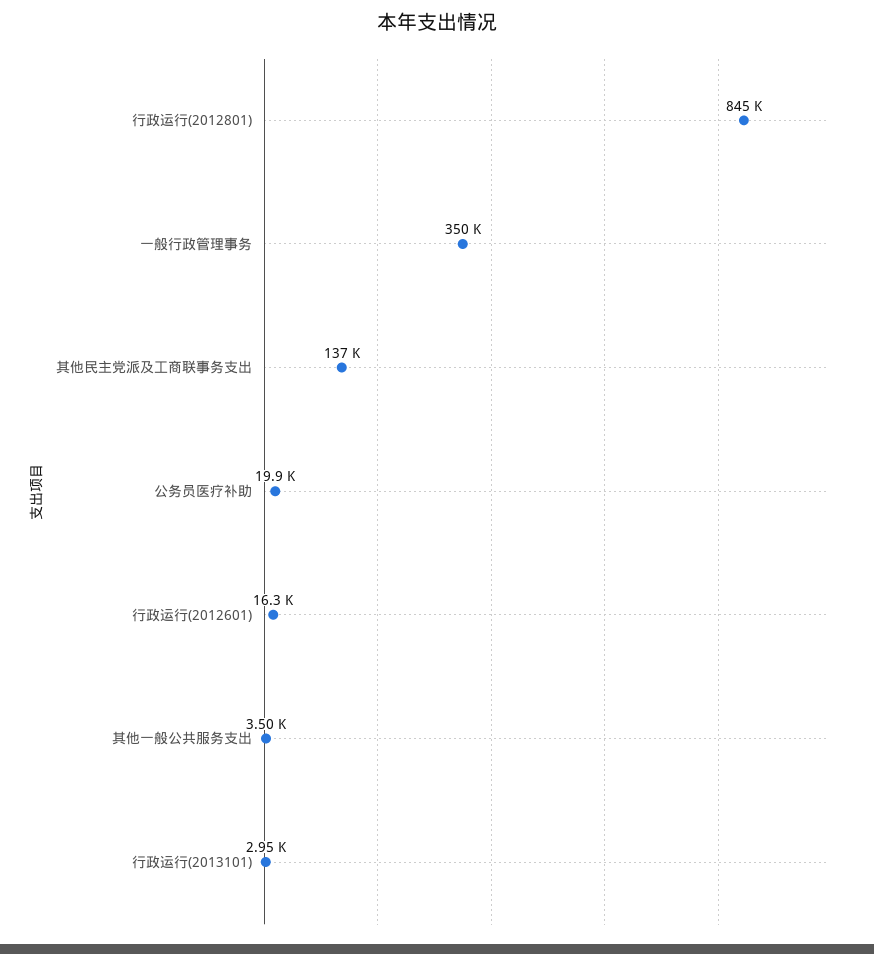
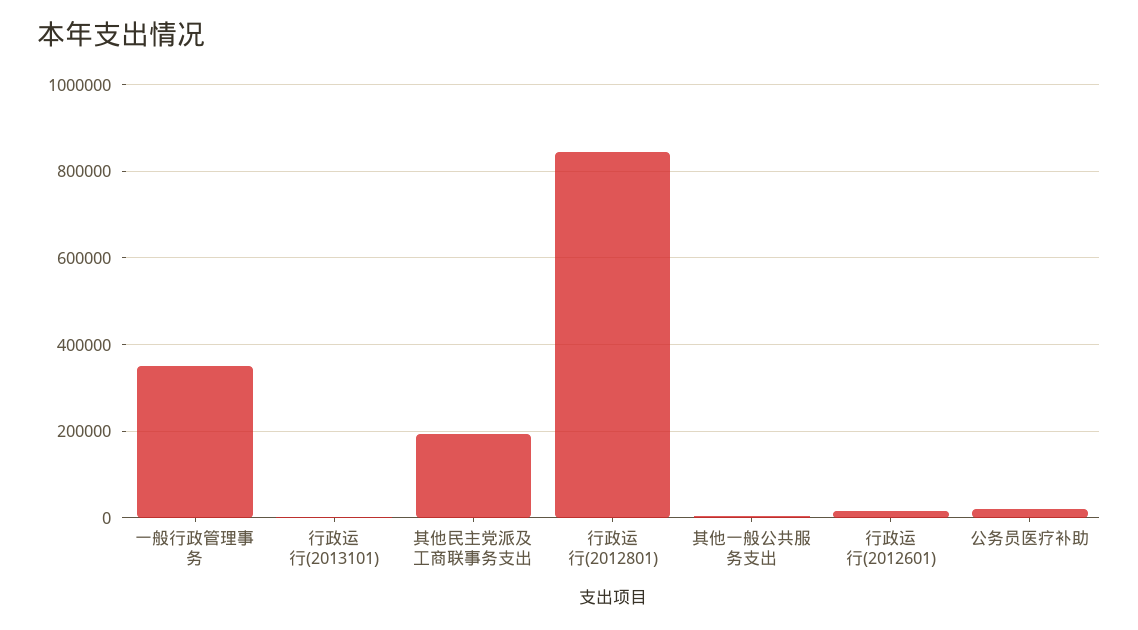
其他民主党派及工商联事务支出: 137000 -> 200000

